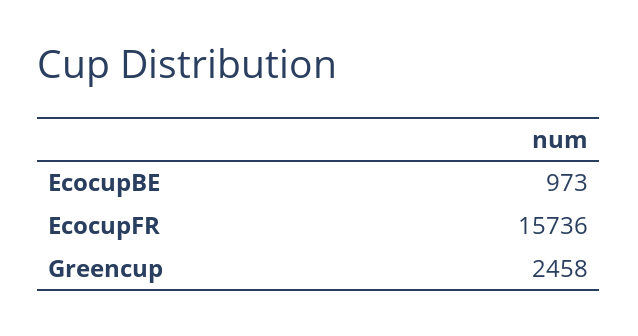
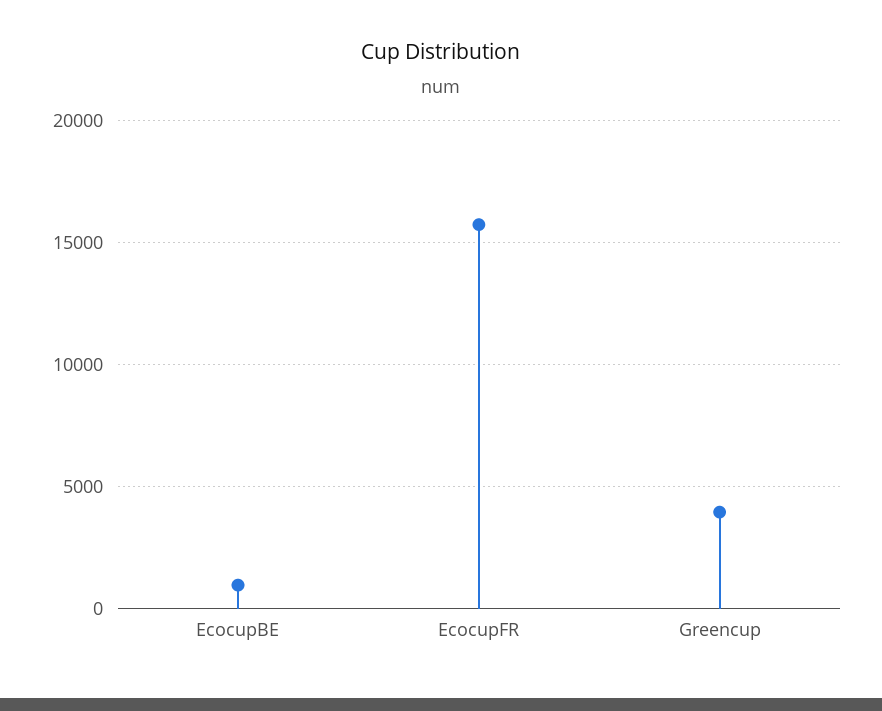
Greencup: 2458 -> 4000

